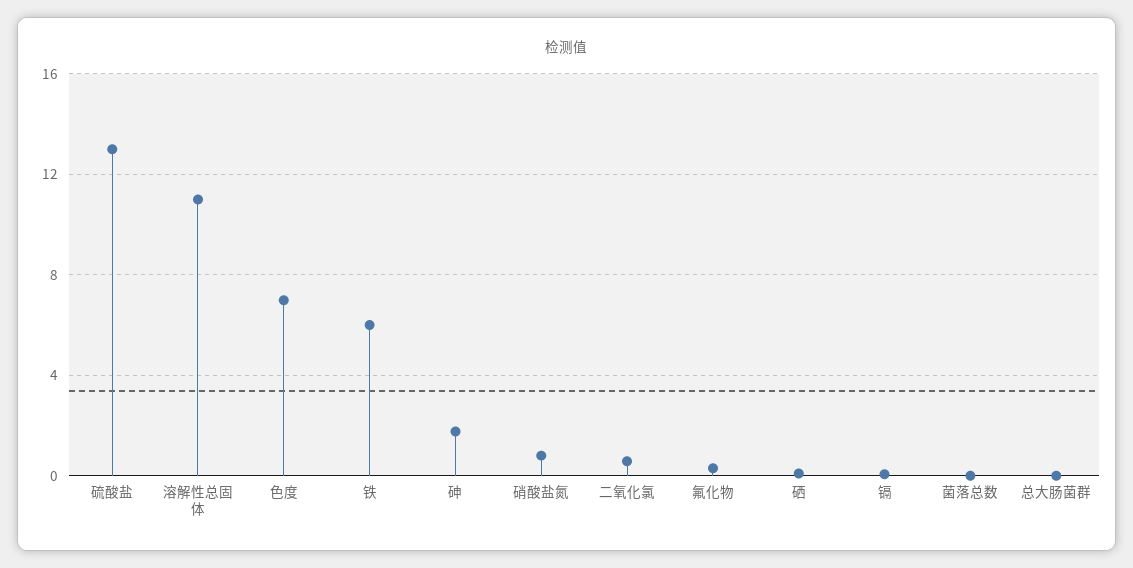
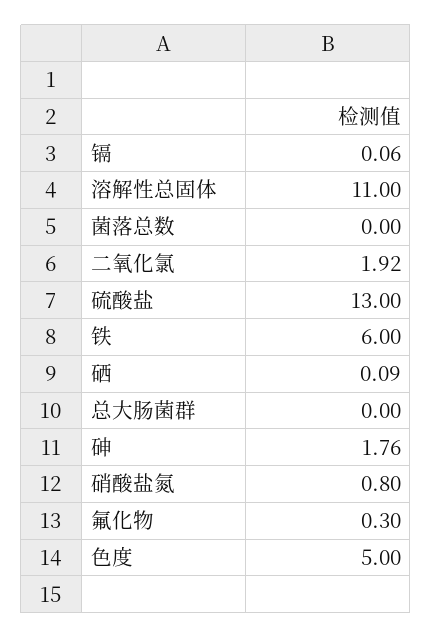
色度: 7 -> 5
二氧化氯: 0.5 -> 1.92

